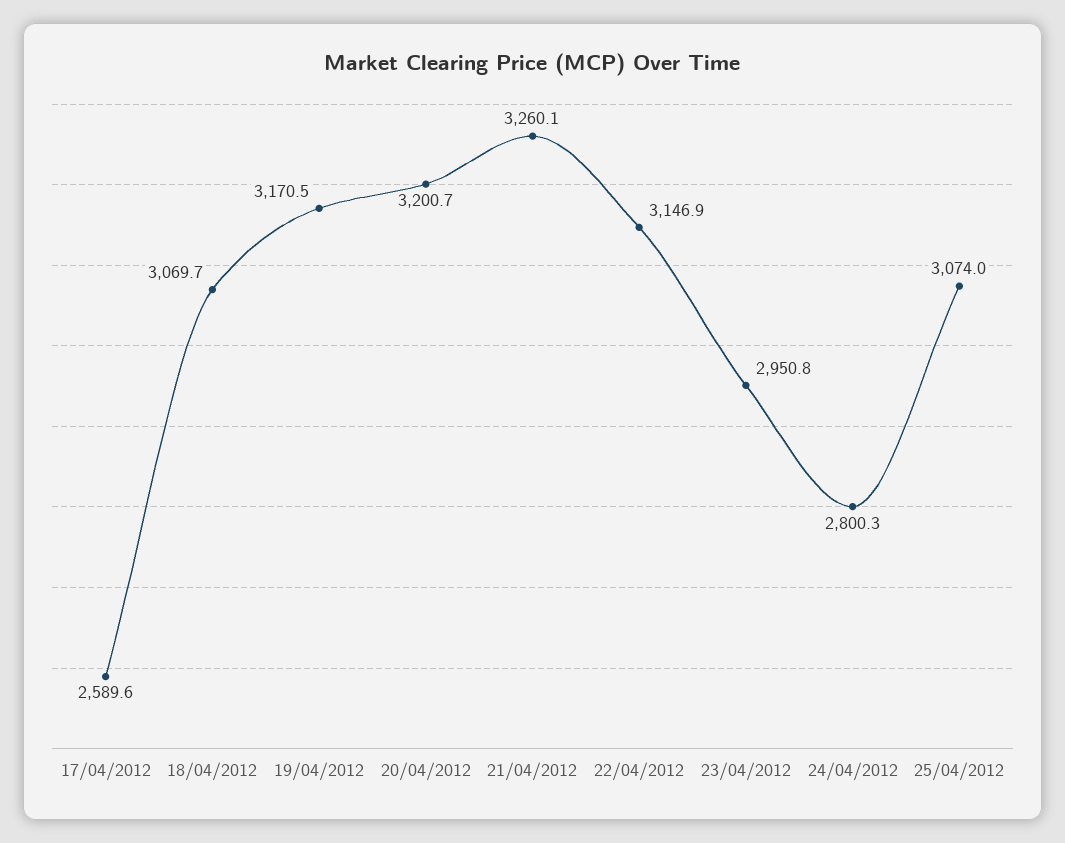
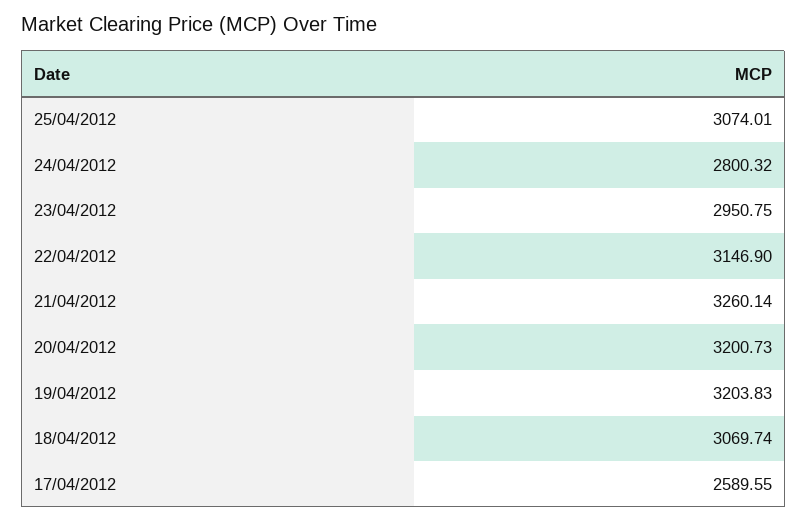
19/04/2012: 3170.5 -> 3203.83

